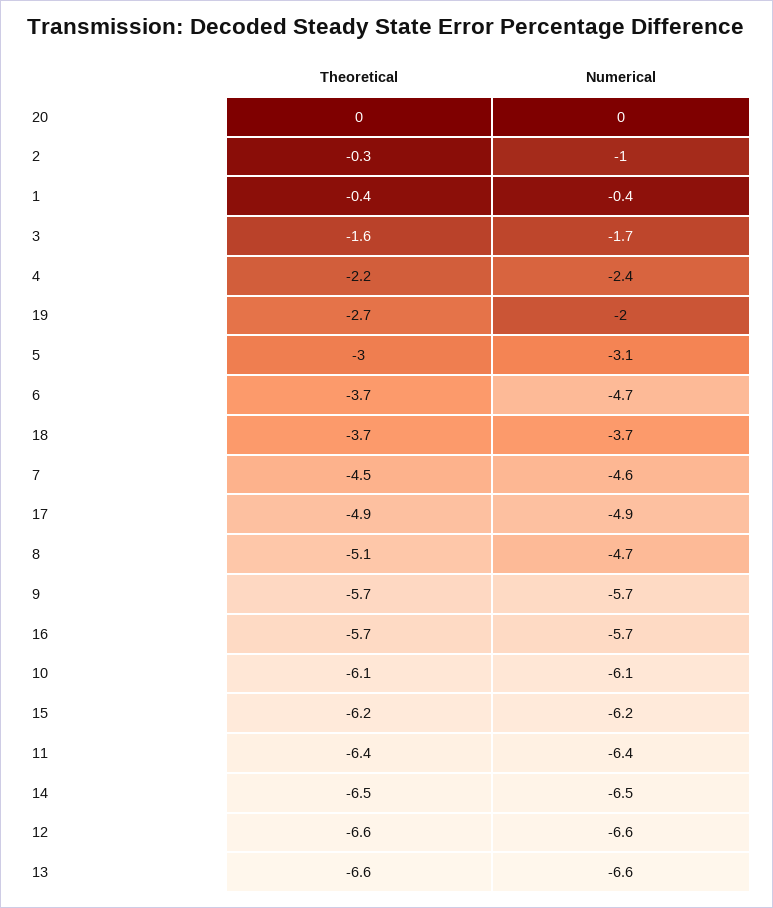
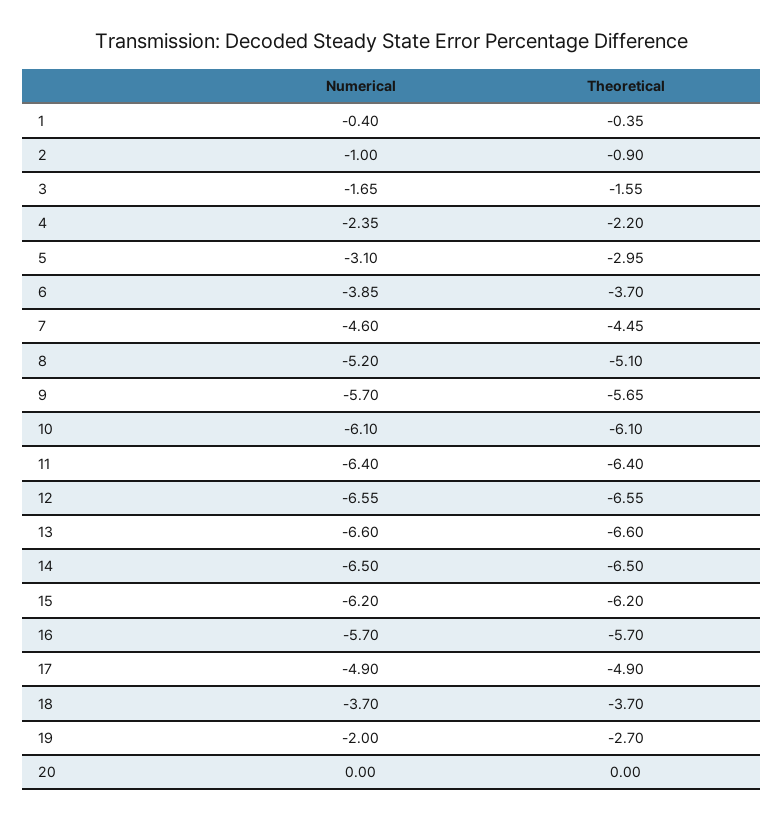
Theoretical, 2: -0.3 -> -0.9
Numerical, 6: -4.7 -> -3.85
Numerical, 8: -4.7 -> -5.2

